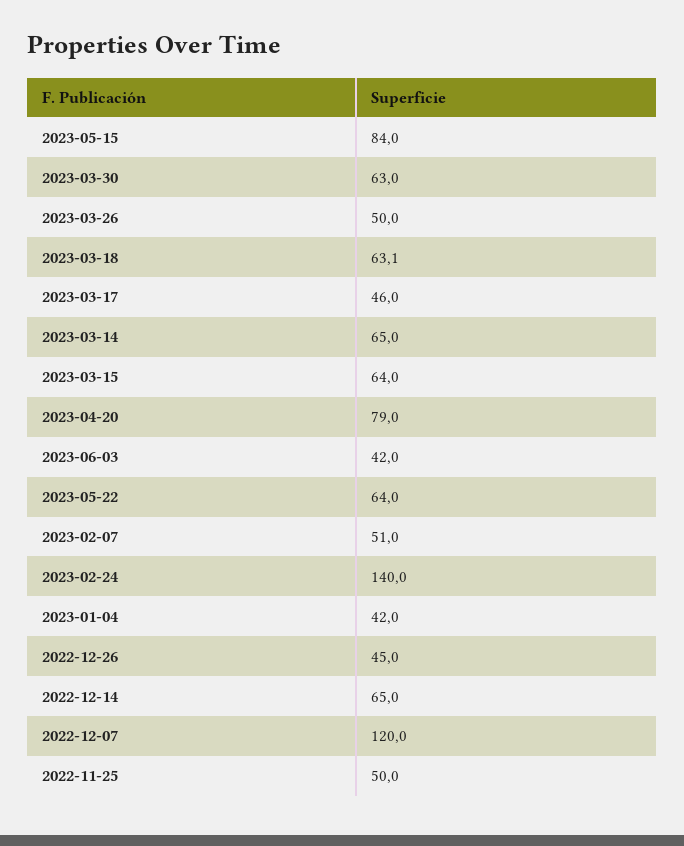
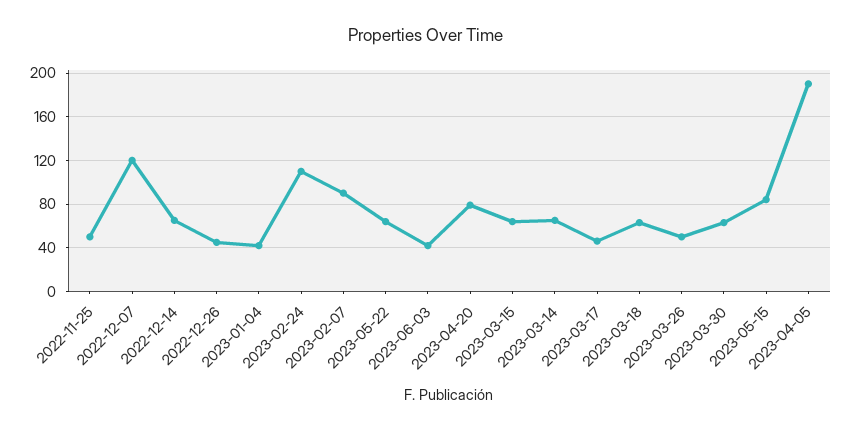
2023-02-07: 51 -> 90
2023-02-24: 140 -> 110
2023-04-05: none -> 190

